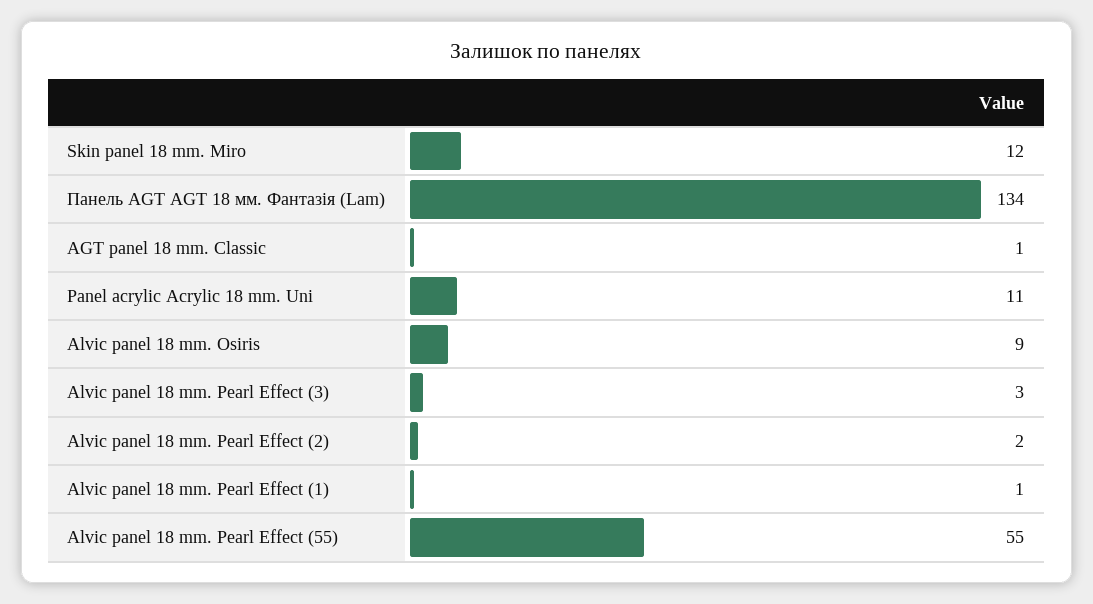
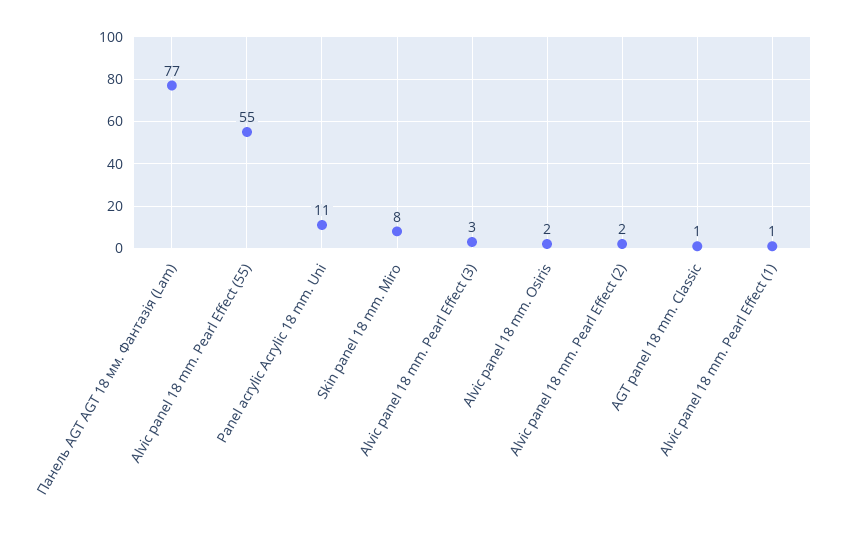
Skin panel 18 mm. Miro: 12 -> 8
Панель AGT AGT 18 мм. Фантазія (Lam): 134 -> 77
Alvic panel 18 mm. Osiris: 9 -> 2

